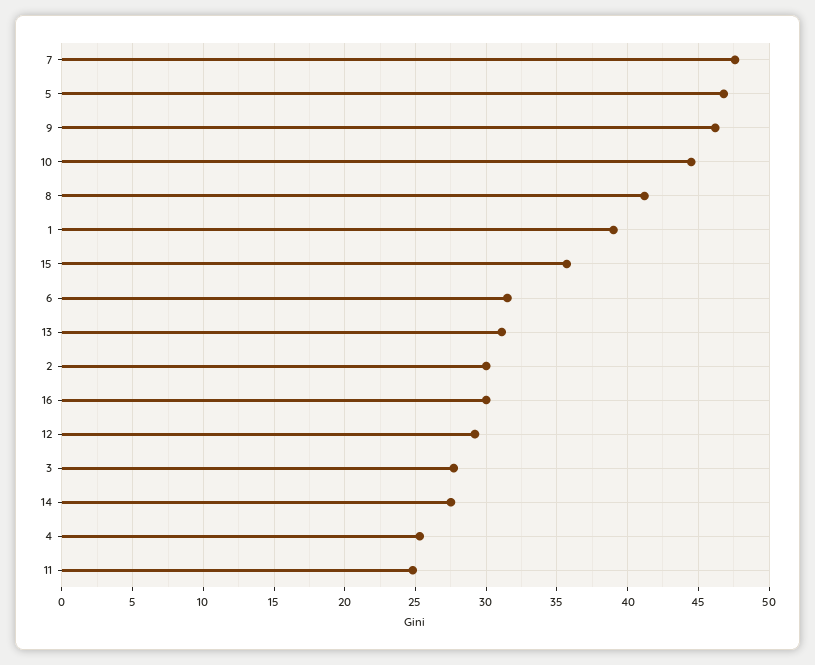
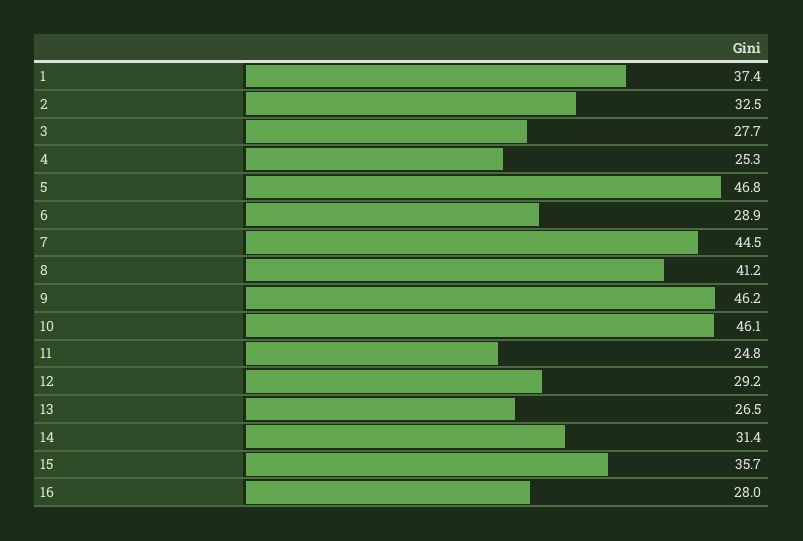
7: 47.5 -> 44.5
10: 44.5 -> 46.1
1: 39 -> 37.4
6: 31.5 -> 28.9
13: 31 -> 26.5
2: 30 -> 32.5
16: 30 -> 28
14: 27.5 -> 31.4

